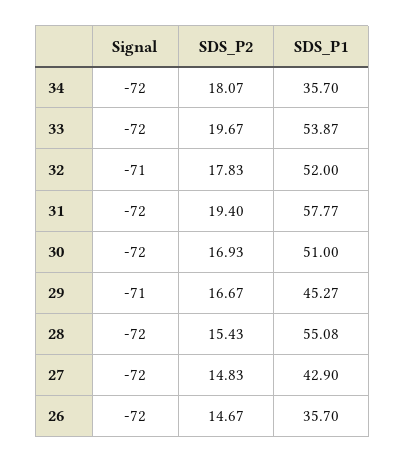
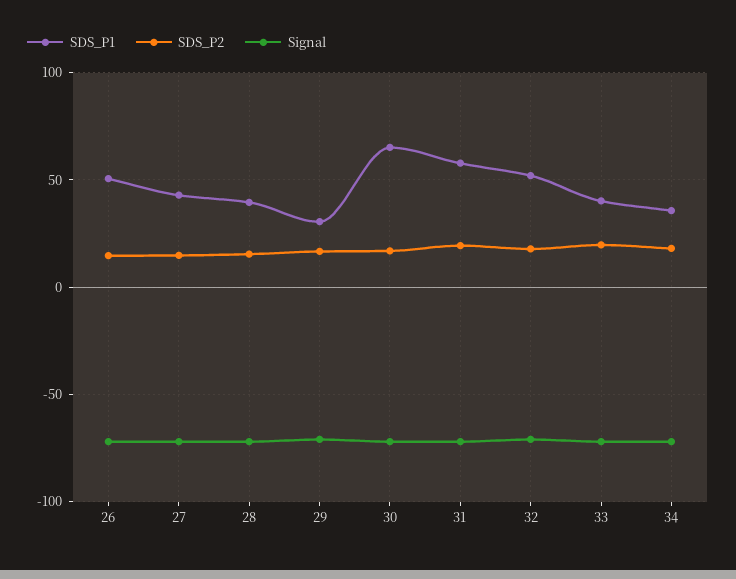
SDS_P1, 33: 53.87 -> 40
SDS_P1, 30: 51 -> 65
SDS_P1, 29: 45.27 -> 30
SDS_P1, 28: 55.08 -> 40
SDS_P1, 26: 35.7 -> 50

